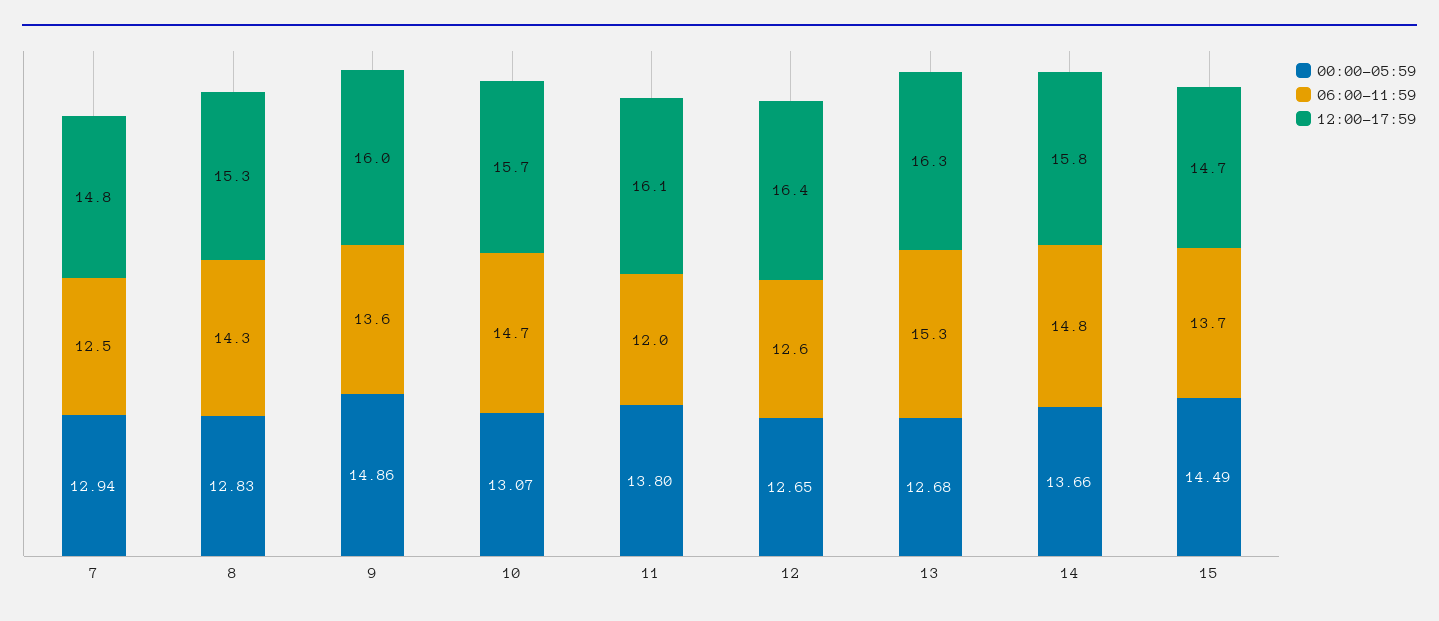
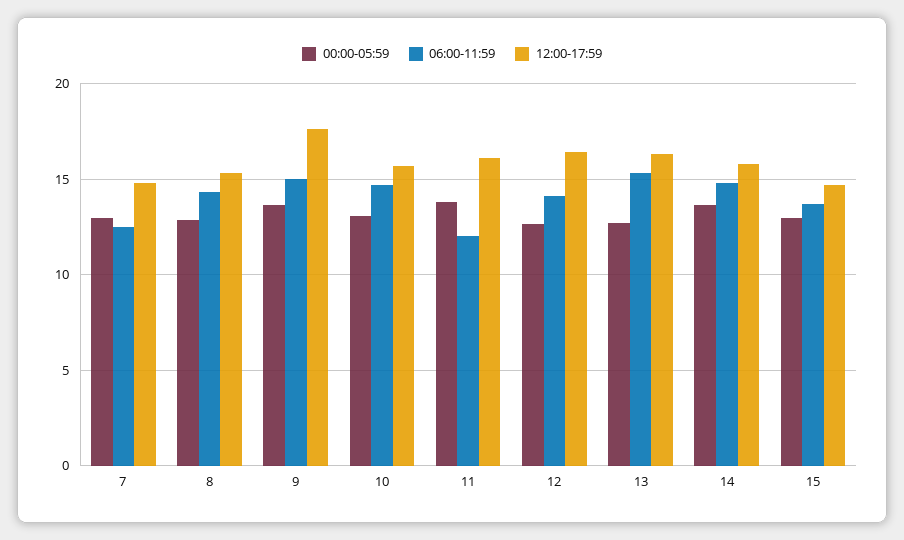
00:00-05:59, 9: 14.86 -> 13.5
06:00-11:59, 9: 13.6 -> 15
12:00-17:59, 9: 16 -> 17.5
06:00-11:59, 12: 12.6 -> 14
00:00-05:59, 15: 14.49 -> 13

